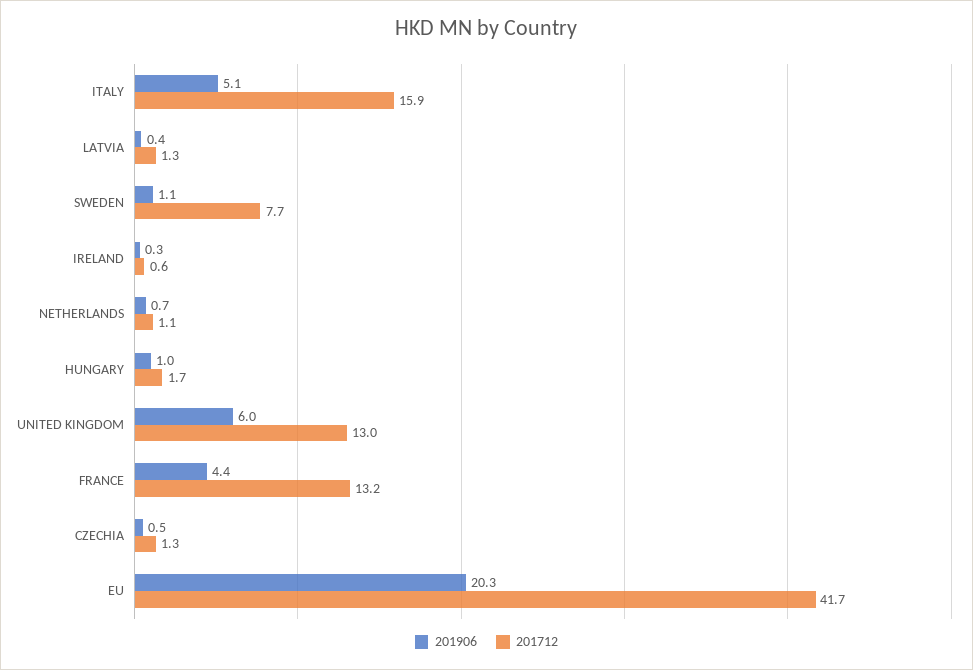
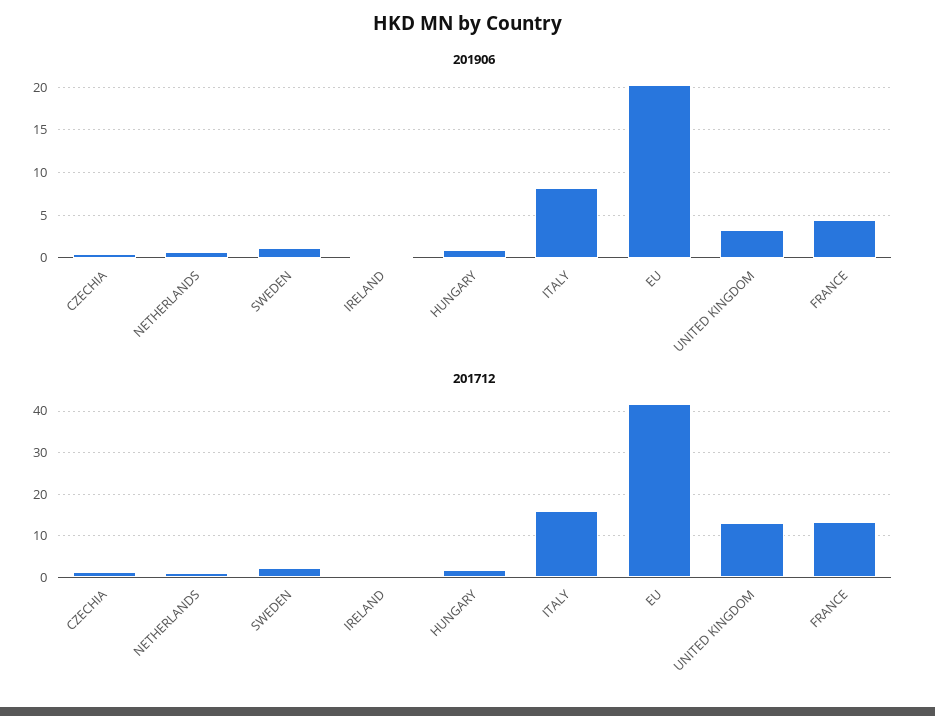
201906, ITALY: 5.1 -> 8
201906, LATVIA: 0.4 -> none
201712, LATVIA: 1.3 -> none
201712, SWEDEN: 7.7 -> 2
201906, UNITED KINGDOM: 6 -> 3

